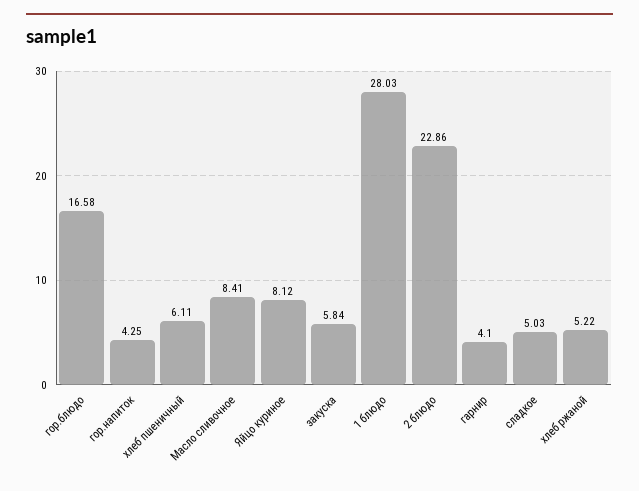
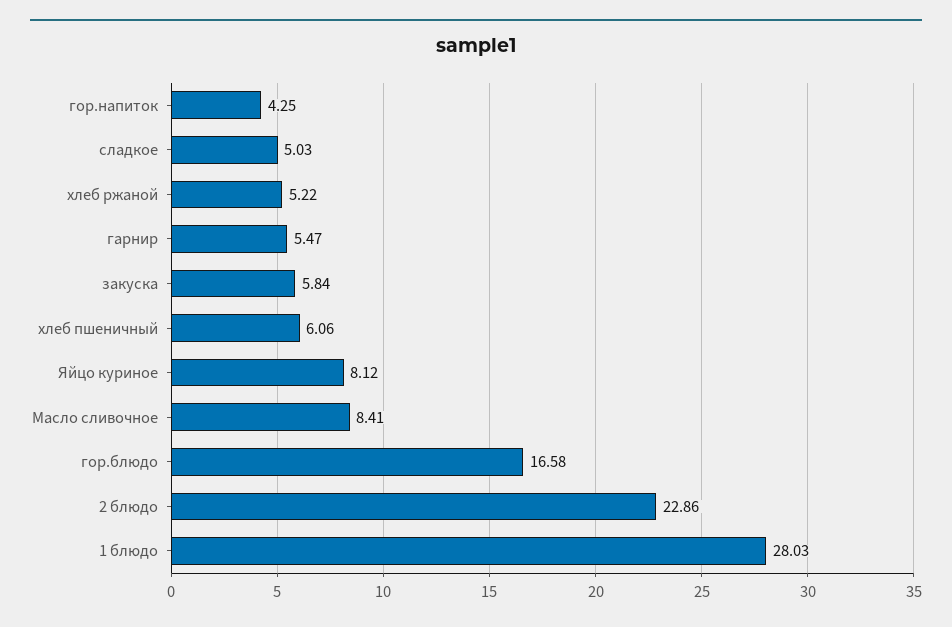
хлеб пшеничный: 6.11 -> 6.06
гарнир: 4.1 -> 5.47

